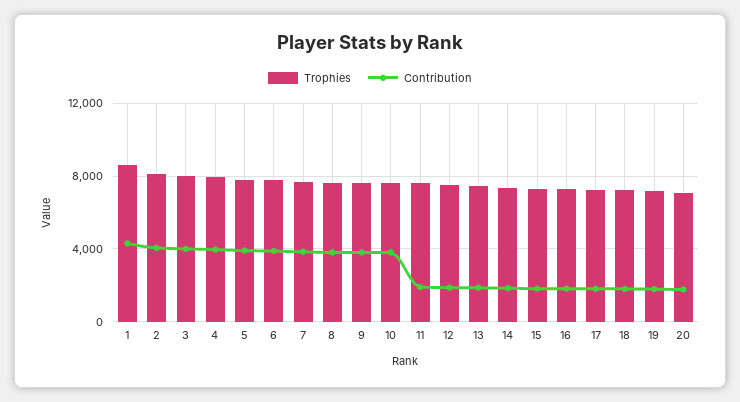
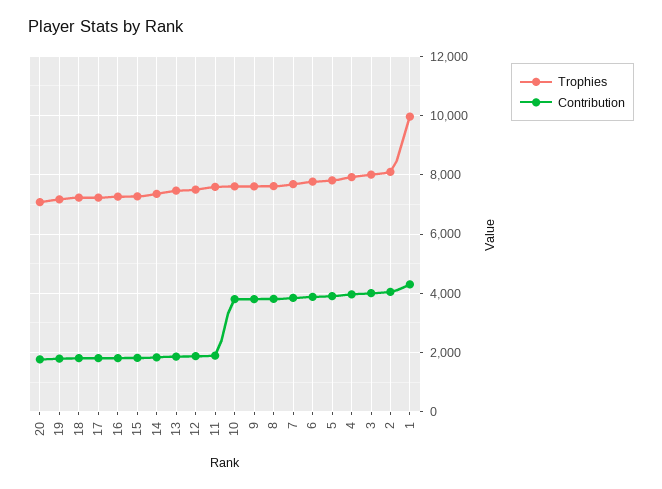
Trophies, 1: 8500 -> 10000

